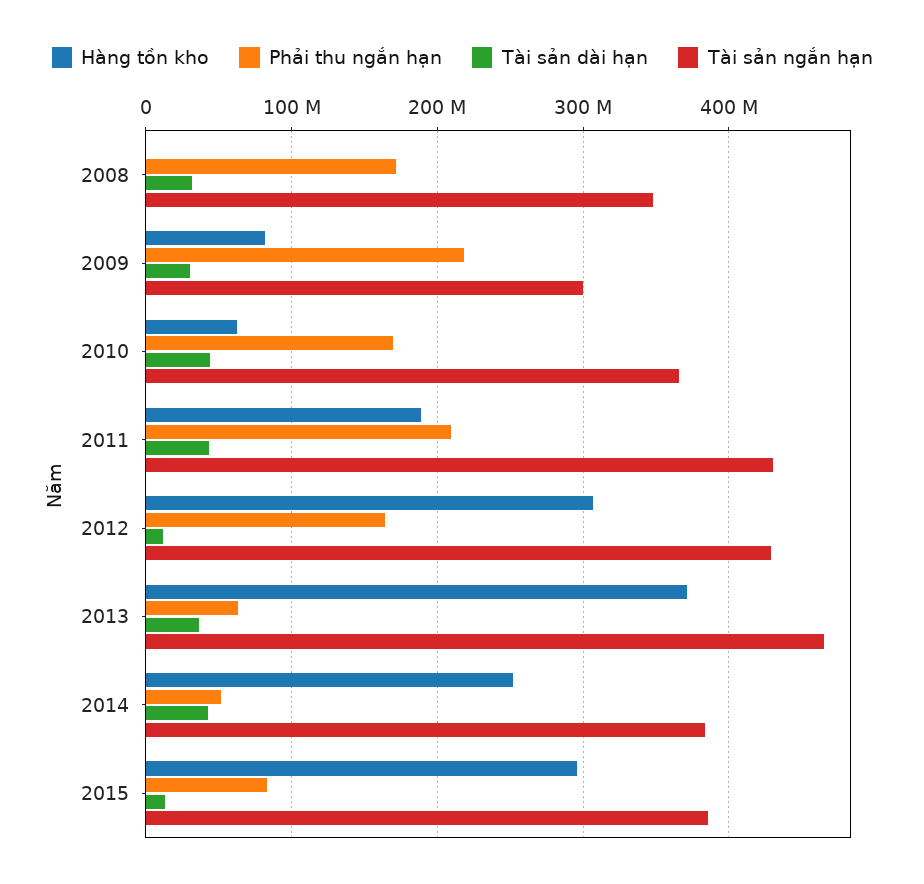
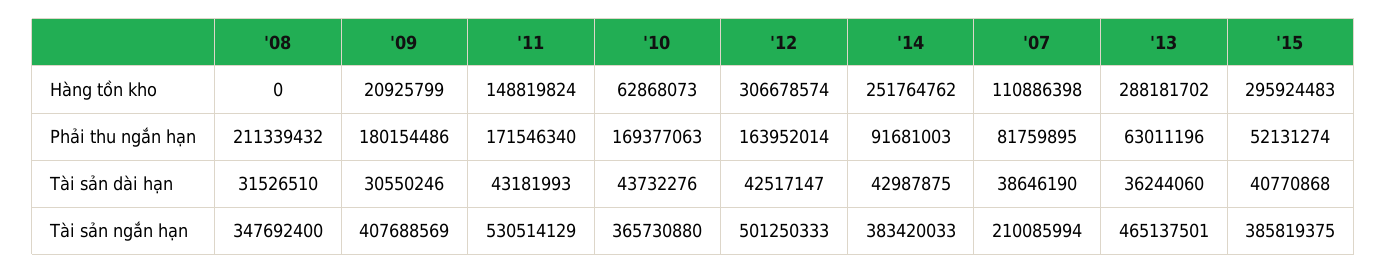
Phải thu ngắn hạn, 2008: 170000000 -> 211339432
Hàng tồn kho, 2009: 80000000 -> 20925799
Phải thu ngắn hạn, 2009: 220000000 -> 180154486
Tài sản ngắn hạn, 2009: 300000000 -> 407688569
Hàng tồn kho, 2011: 190000000 -> 148819824
Phải thu ngắn hạn, 2011: 210000000 -> 171546340
Tài sản ngắn hạn, 2011: 430000000 -> 530514129
Tài sản dài hạn, 2012: 10000000 -> 42517147
Tài sản ngắn hạn, 2012: 430000000 -> 501250333
Hàng tồn kho, 2013: 370000000 -> 288181702
Phải thu ngắn hạn, 2014: 50000000 -> 91681003
Phải thu ngắn hạn, 2015: 80000000 -> 52131274
Tài sản dài hạn, 2015: 10000000 -> 40770868
Hàng tồn kho, '07: none -> 110886398
Phải thu ngắn hạn, '07: none -> 81759895
Tài sản dài hạn, '07: none -> 38646190
Tài sản ngắn hạn, '07: none -> 210085994

